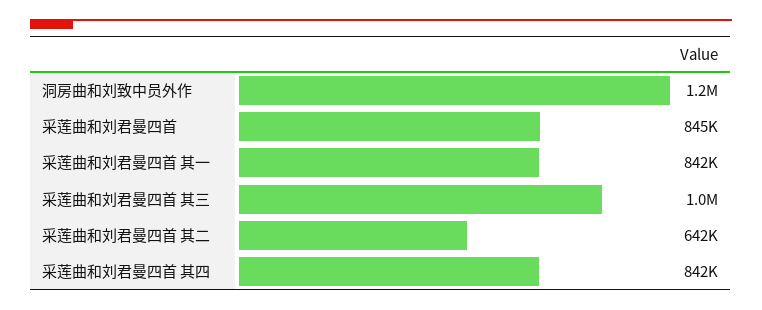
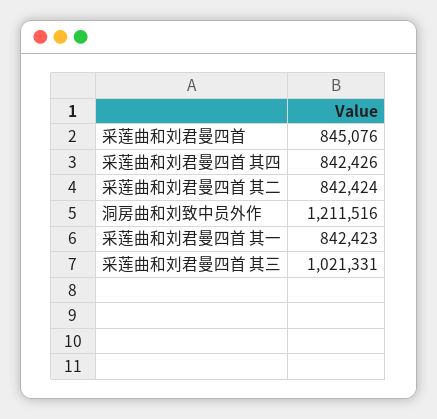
采莲曲和刘君曼四首 其二: 642000 -> 842424

